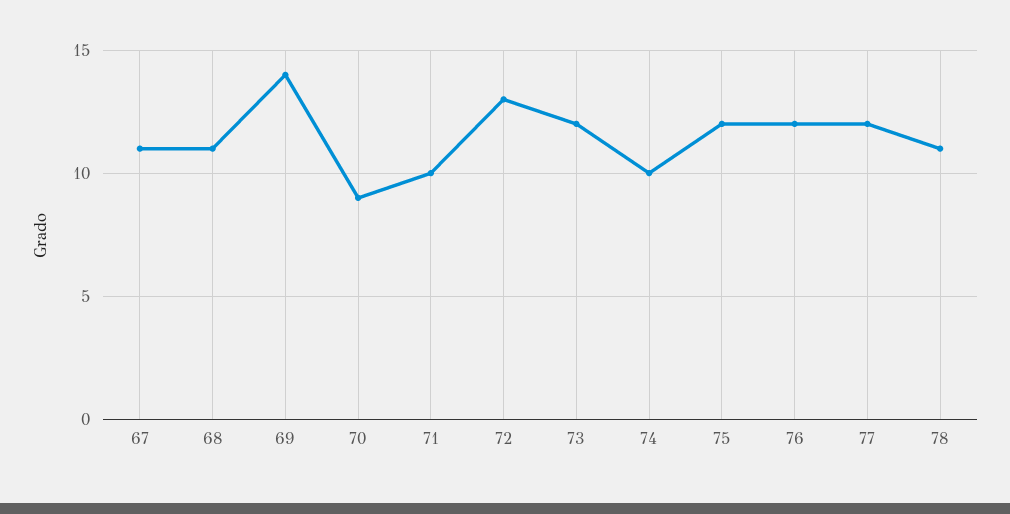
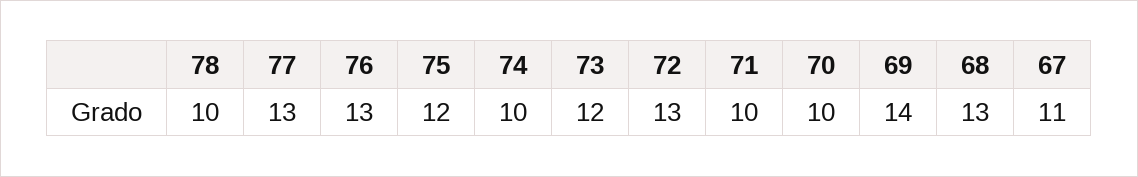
68: 11 -> 13
70: 9 -> 10
76: 12 -> 13
77: 12 -> 13
78: 11 -> 10

